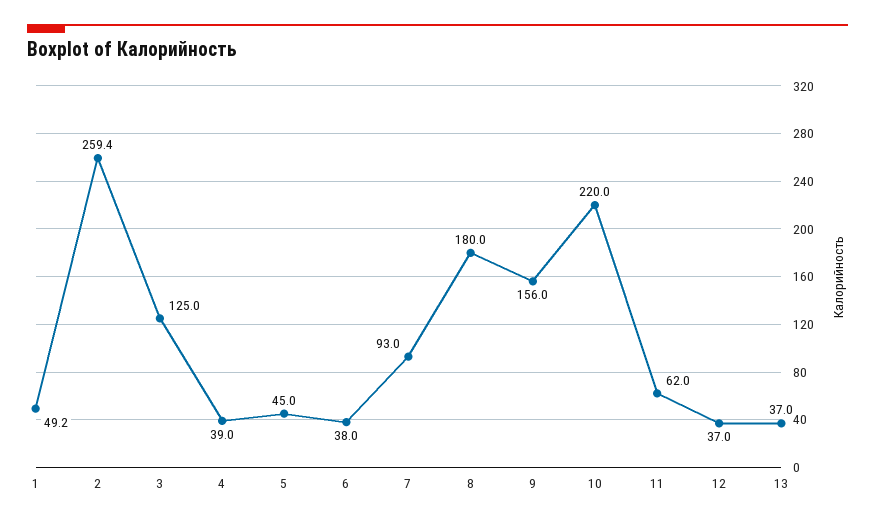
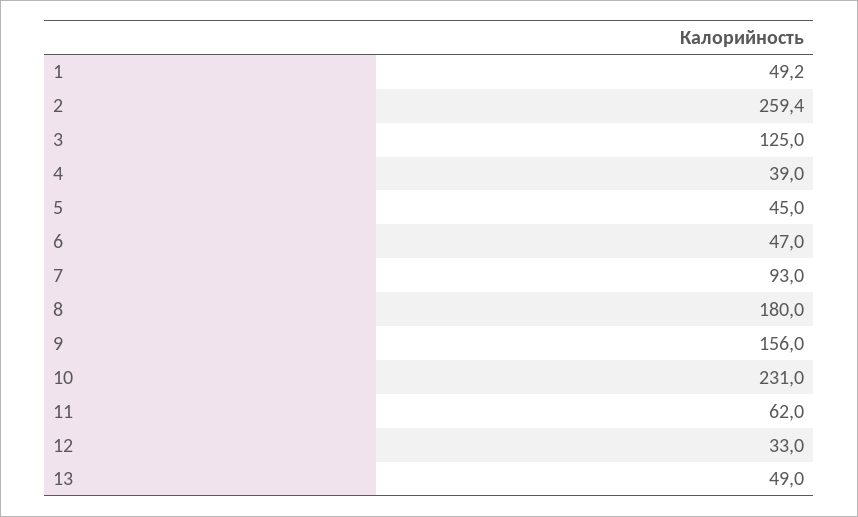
6: 38 -> 47
10: 220 -> 231
12: 37 -> 33
13: 37 -> 49

